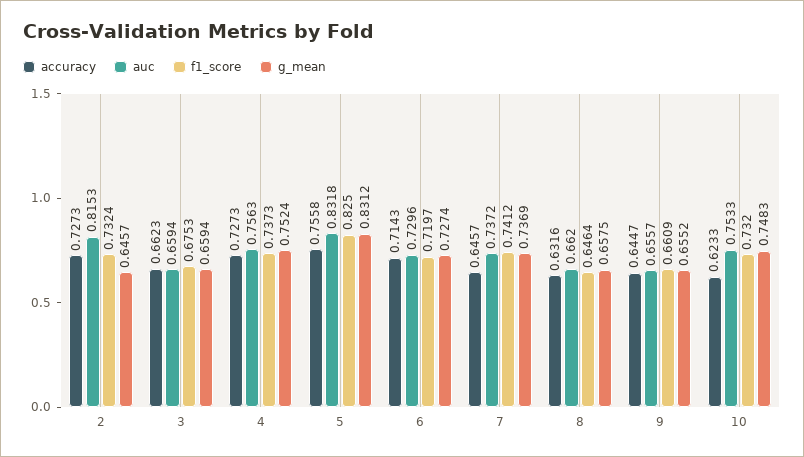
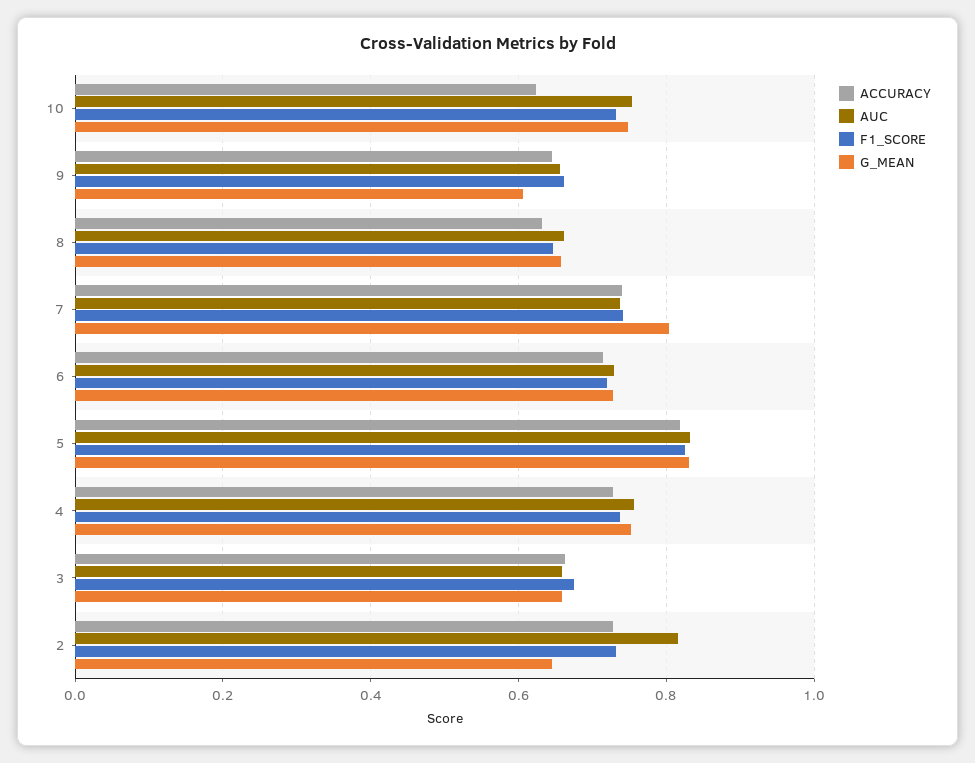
accuracy, 5: 0.7558 -> 0.82
accuracy, 7: 0.6457 -> 0.74
g_mean, 7: 0.7369 -> 0.8
g_mean, 9: 0.6552 -> 0.6

